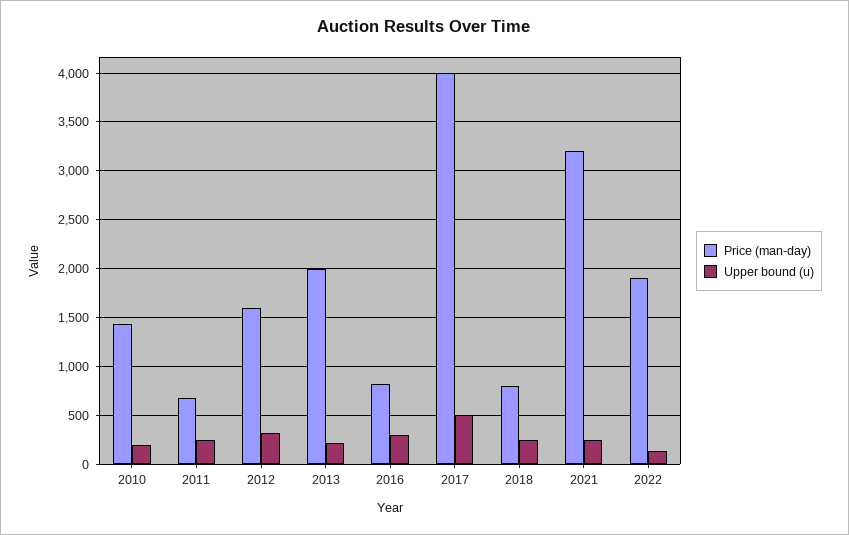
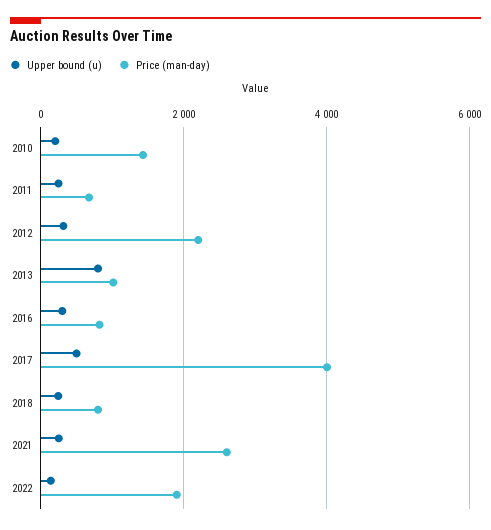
Price (man-day), 2012: 1600 -> 2200
Price (man-day), 2013: 2000 -> 1000
Upper bound (u), 2013: 200 -> 800
Price (man-day), 2021: 3200 -> 2600

